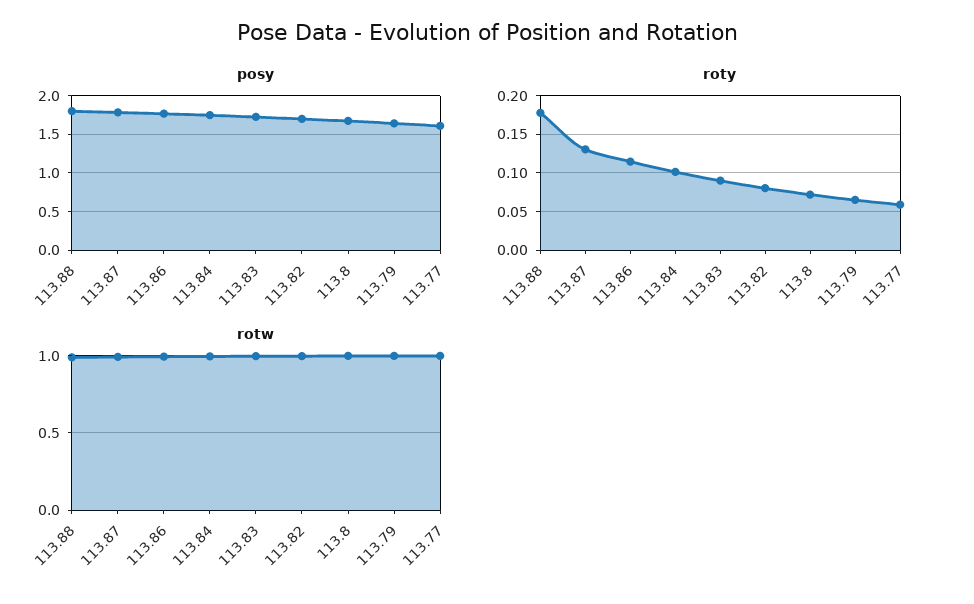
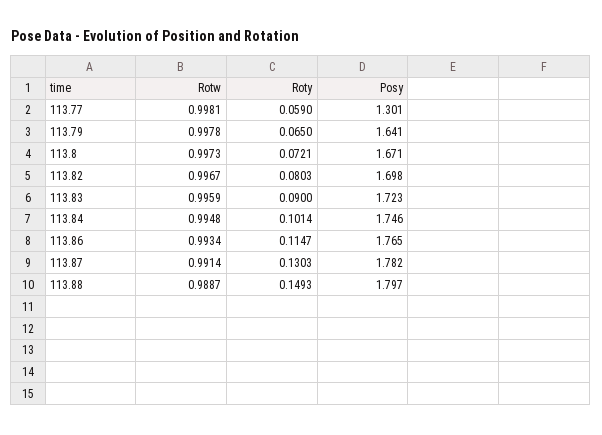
posy, 113.77: 1.6 -> 1.301
roty, 113.88: 0.18 -> 0.1493

